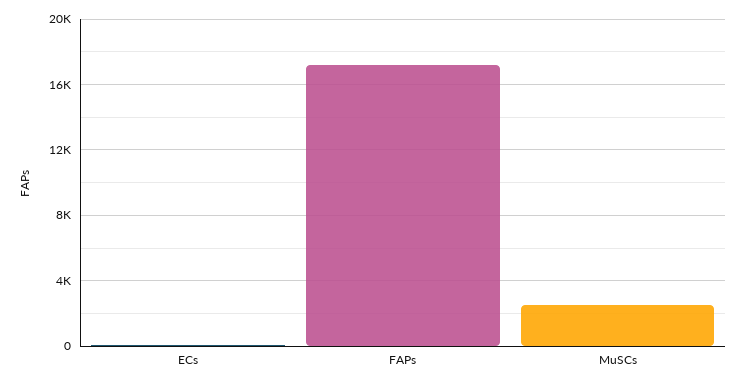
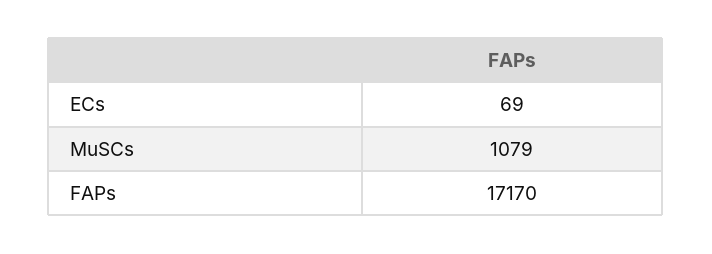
MuSCs: 2500 -> 1079

